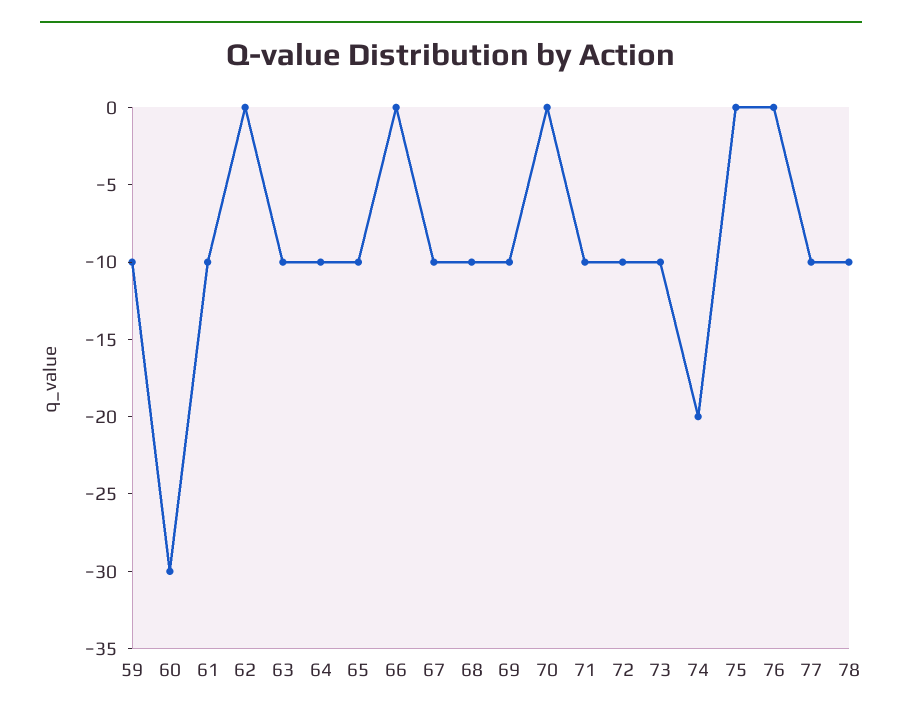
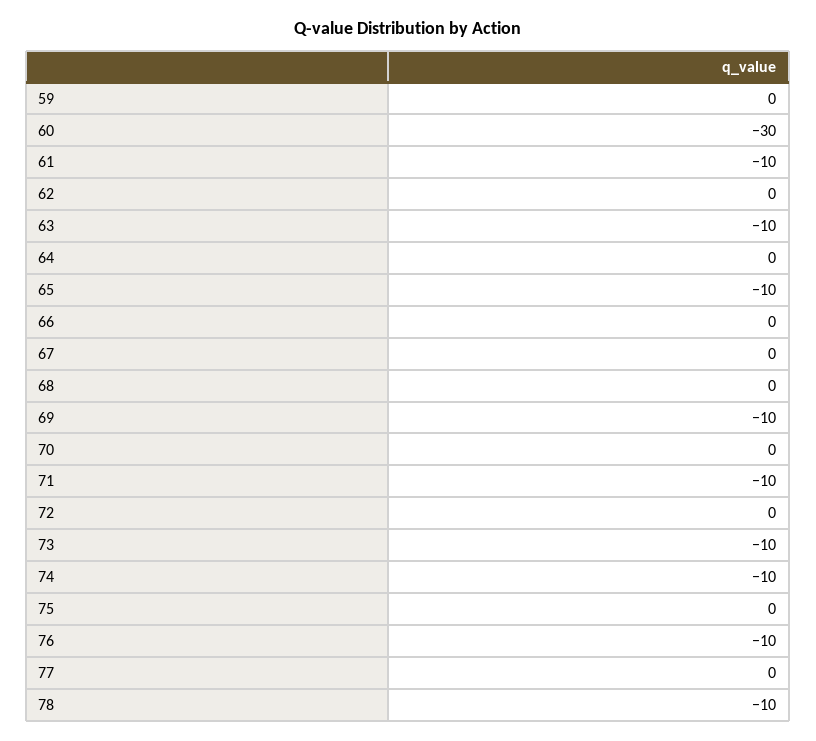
59: -10 -> 0
64: -10 -> 0
67: -10 -> 0
68: -10 -> 0
72: -10 -> 0
74: -20 -> -10
76: 0 -> -10
77: -10 -> 0

